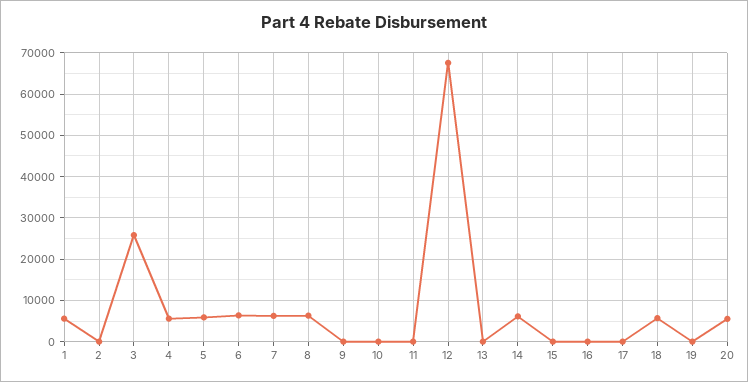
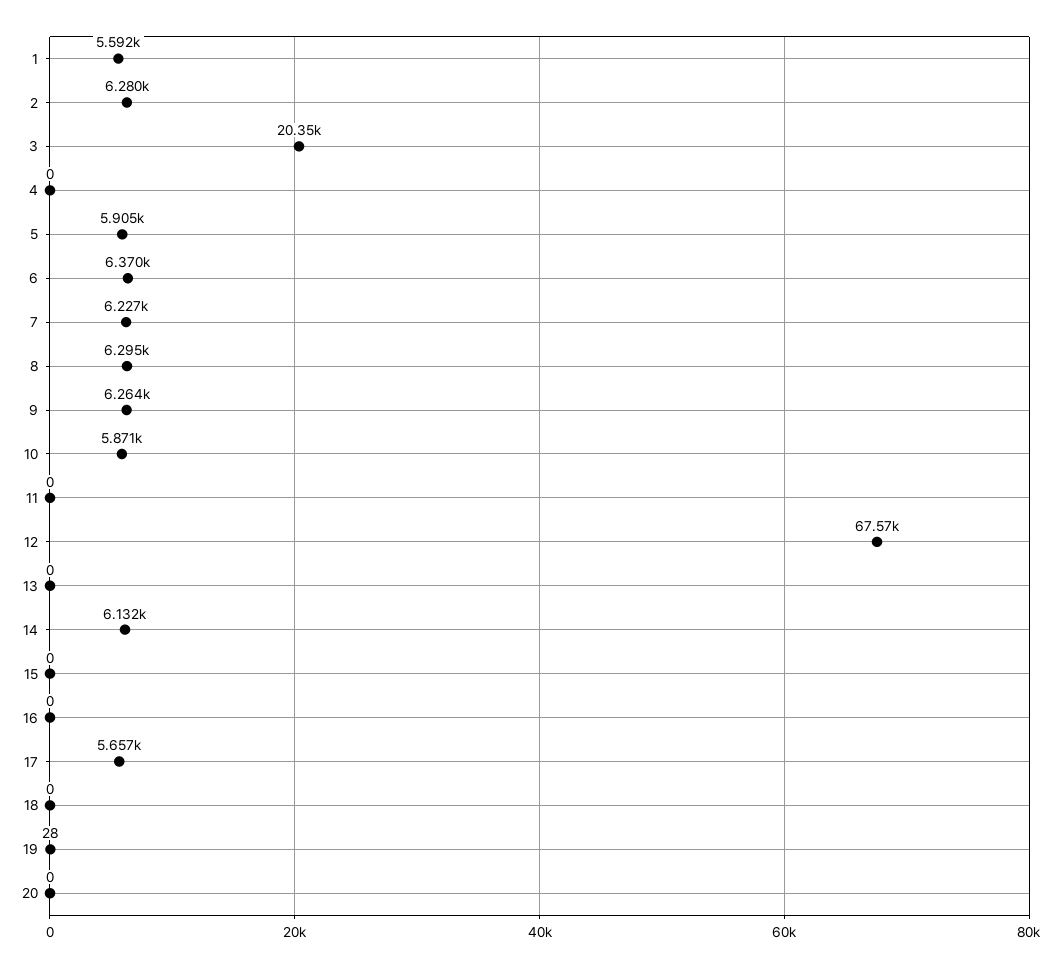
2: 0 -> 6280
3: 26000 -> 20350
4: 6000 -> 0
9: 0 -> 6264
10: 0 -> 5871
17: 0 -> 5657
18: 6000 -> 0
20: 6000 -> 0

